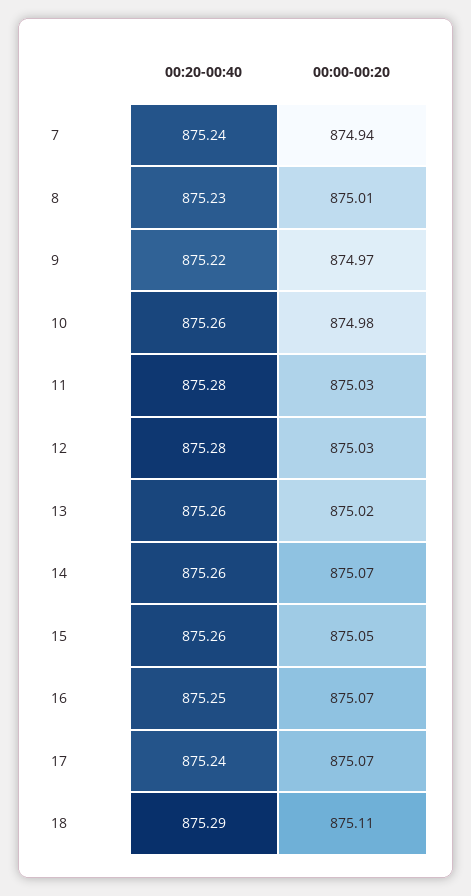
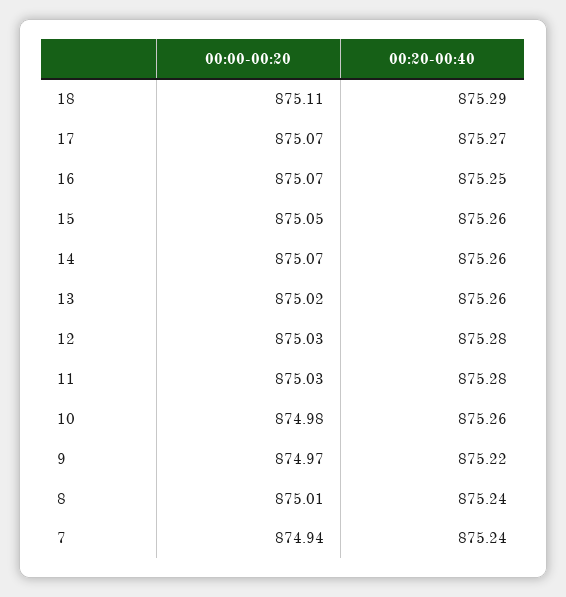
00:20-00:40, 8: 875.23 -> 875.24
00:20-00:40, 17: 875.24 -> 875.27

